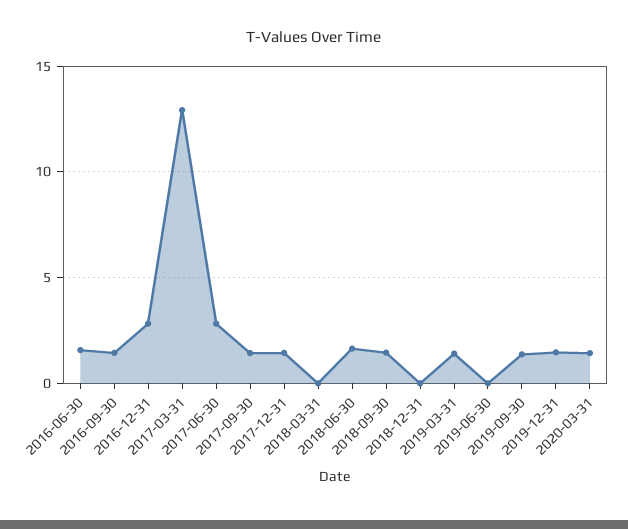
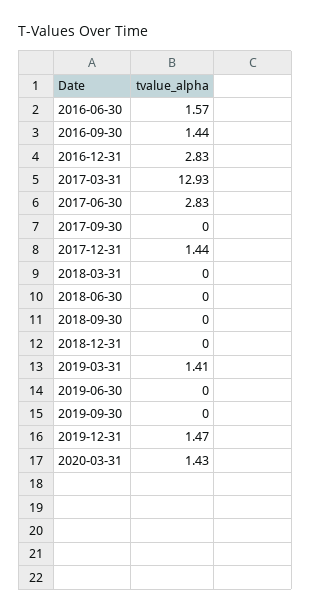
2017-09-30: 1.5 -> 0
2018-06-30: 1.5 -> 0
2018-09-30: 1.5 -> 0
2019-09-30: 1.5 -> 0

